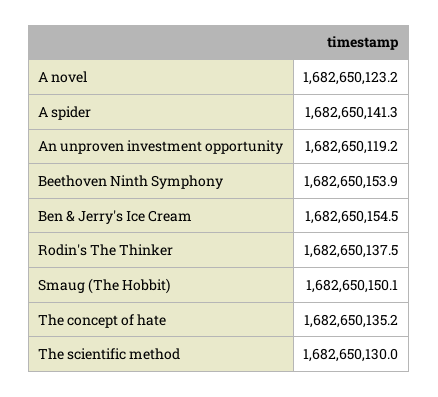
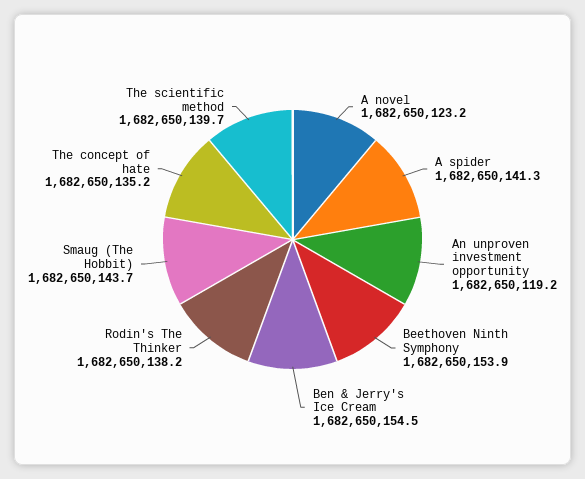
Rodin's The Thinker: 1682650137.5 -> 1682650138.2
Smaug (The Hobbit): 1682650150.1 -> 1682650143.7
The scientific method: 1682650130 -> 1682650139.7

